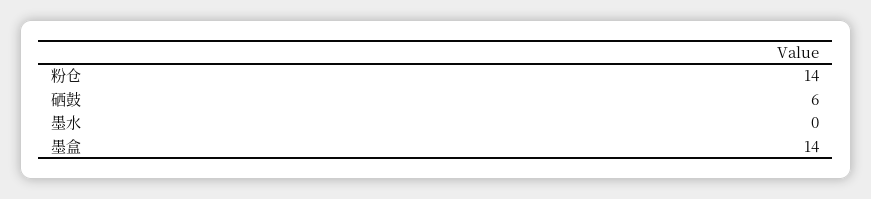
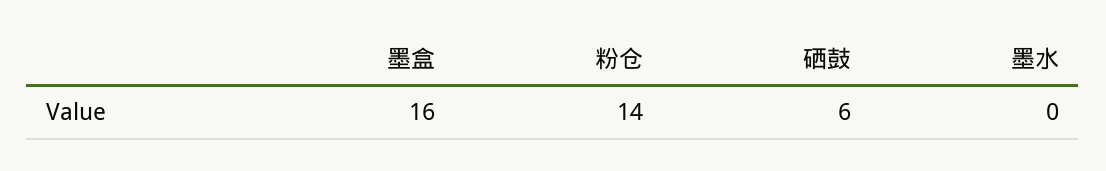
墨盒: 14 -> 16

